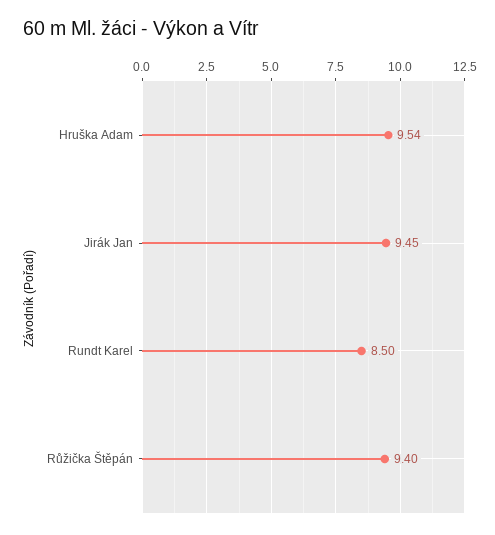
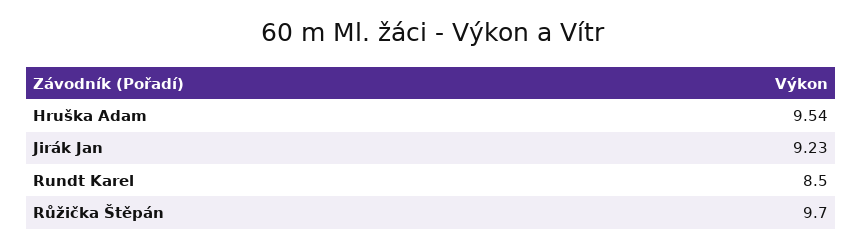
Jirák Jan: 9.45 -> 9.23
Růžička Štěpán: 9.4 -> 9.7

